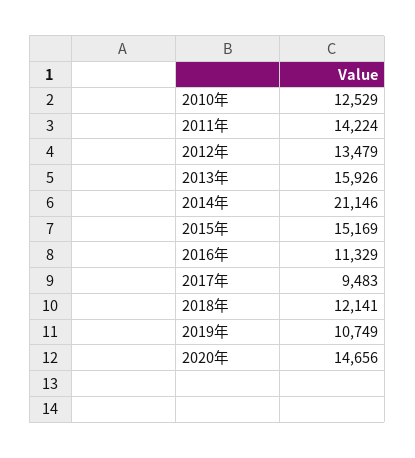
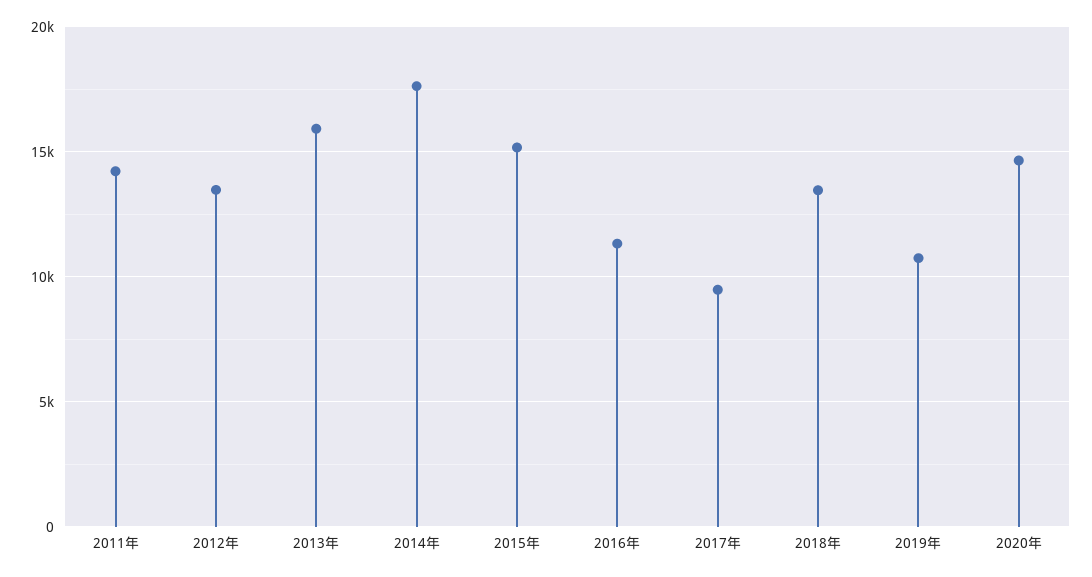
2010年: 12529 -> none
2014年: 21146 -> 17500
2018年: 12141 -> 13500

